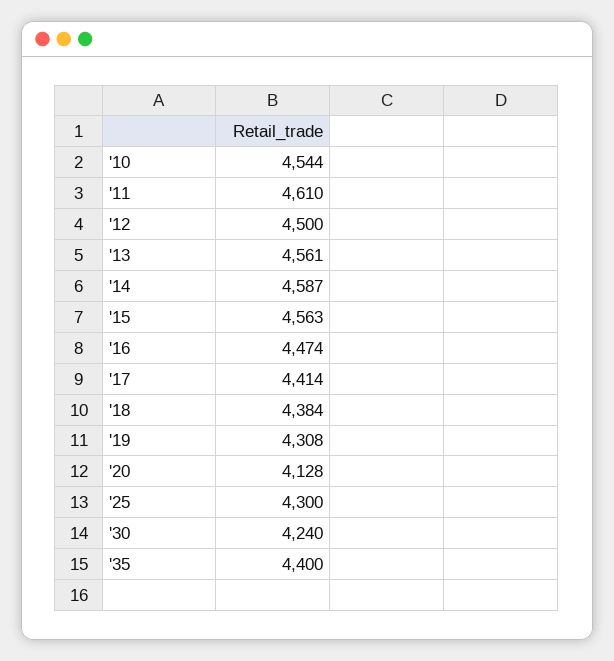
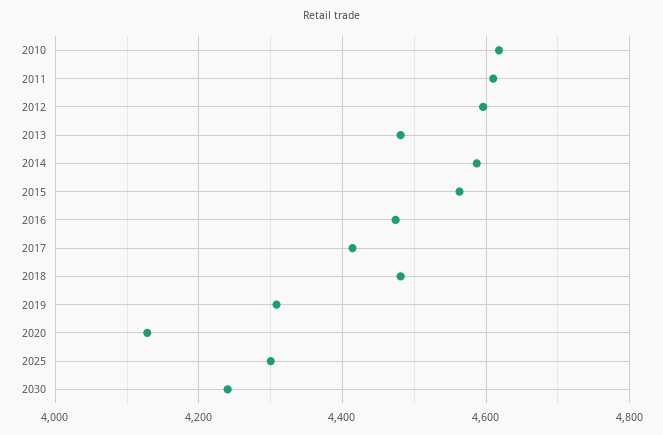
'10: 4544 -> 4620
'12: 4500 -> 4600
'13: 4561 -> 4480
'18: 4384 -> 4480
'35: 4400 -> none

